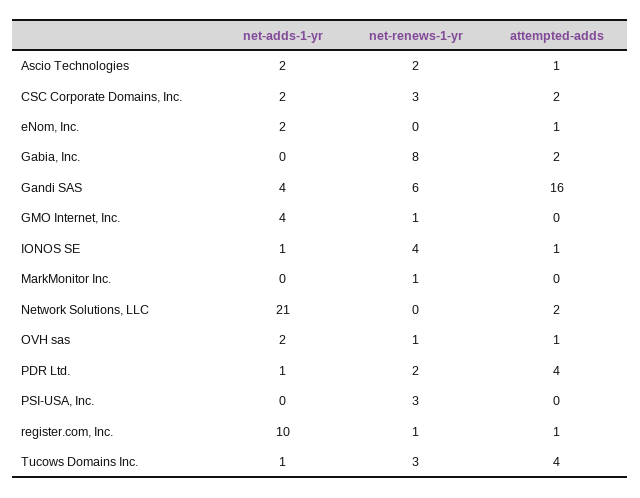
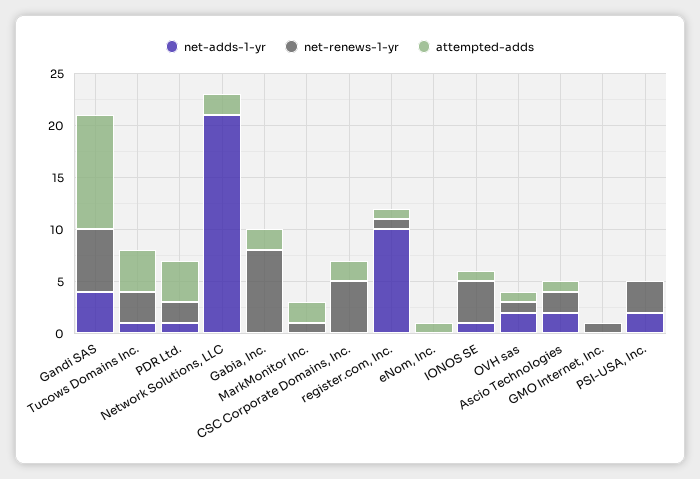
net-adds-1-yr, CSC Corporate Domains, Inc.: 2 -> 0
net-renews-1-yr, CSC Corporate Domains, Inc.: 3 -> 5
net-adds-1-yr, eNom, Inc.: 2 -> 0
attempted-adds, Gandi SAS: 16 -> 11
net-adds-1-yr, GMO Internet, Inc.: 4 -> 0
attempted-adds, MarkMonitor Inc.: 0 -> 2
net-adds-1-yr, PSI-USA, Inc.: 0 -> 2

